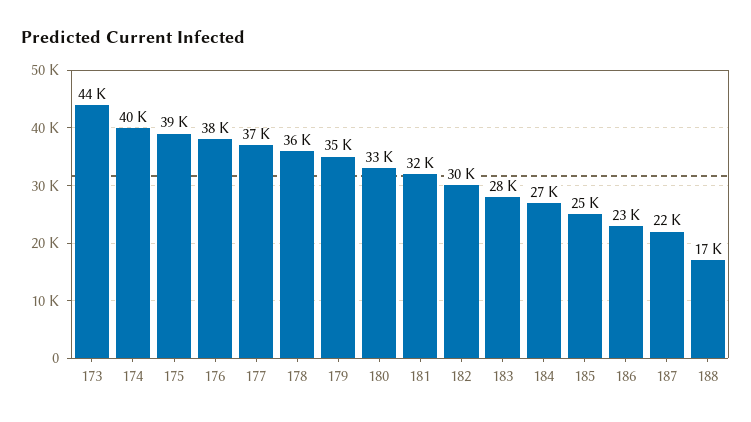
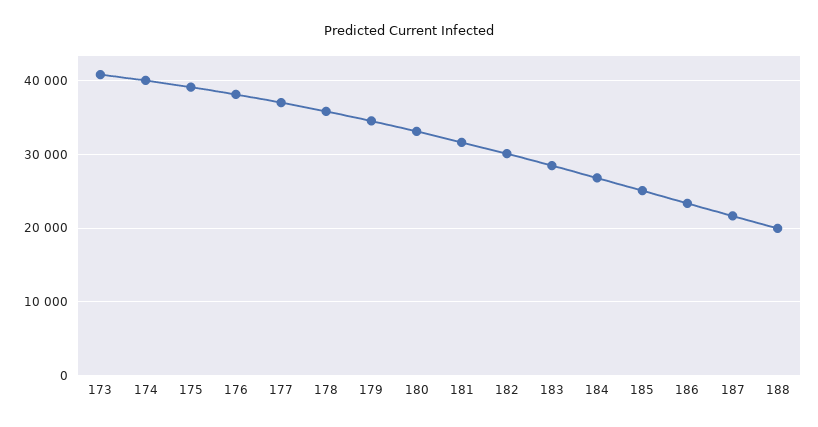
173: 44000 -> 41000
188: 17000 -> 20000

